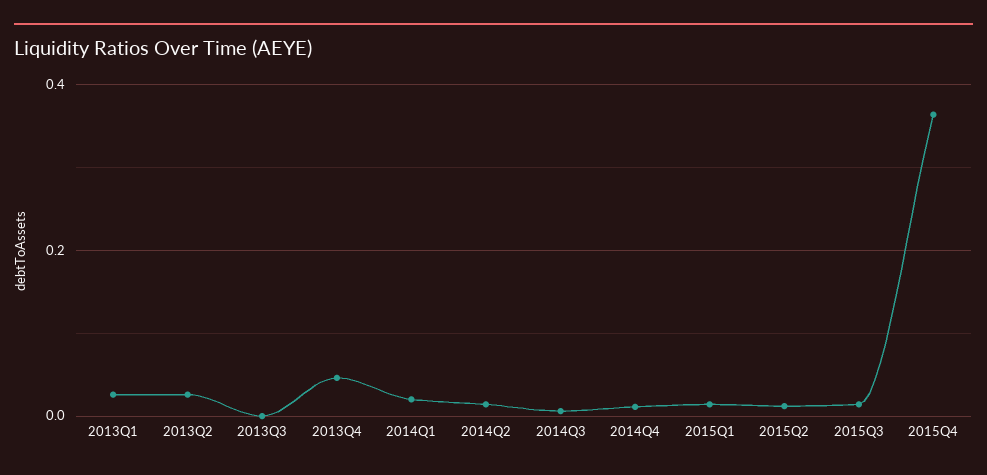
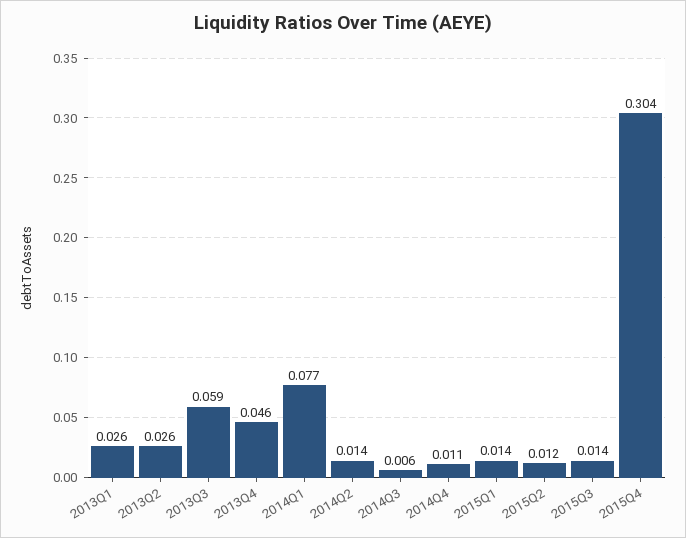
2013Q3: 0 -> 0.059
2014Q1: 0.02 -> 0.077
2015Q4: 0.36 -> 0.304

